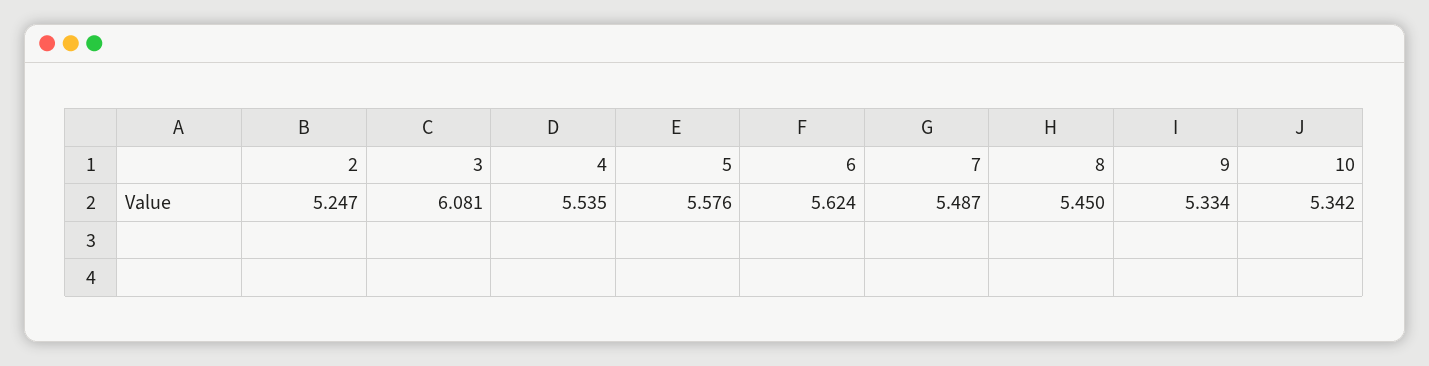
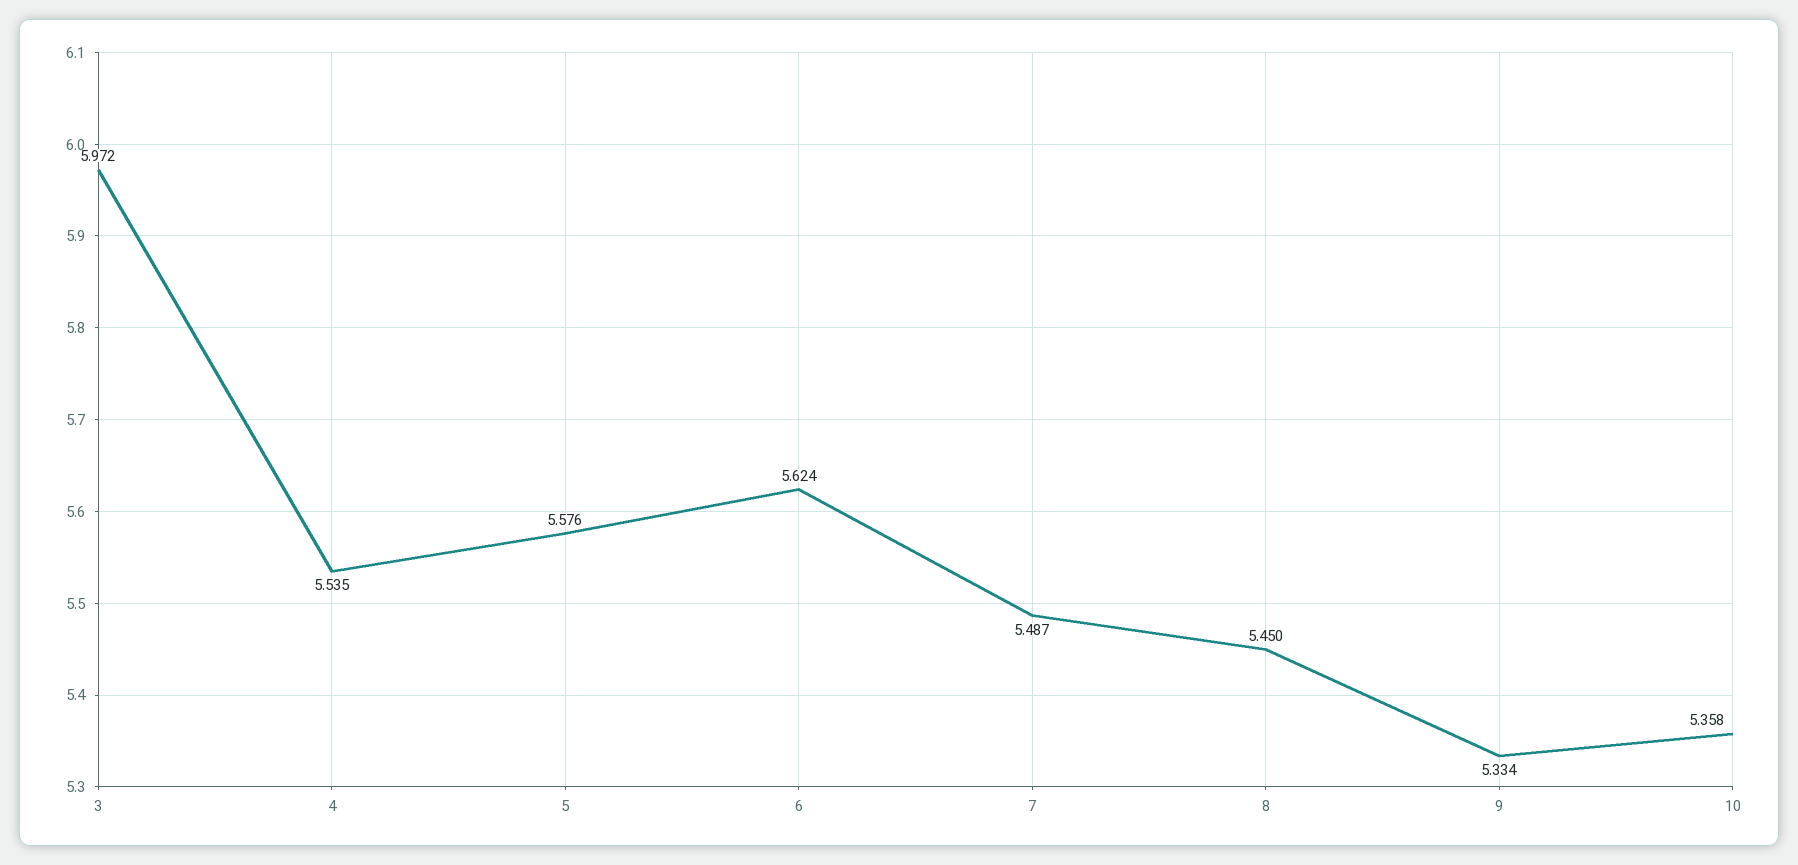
2: 5.247 -> none
3: 6.081 -> 5.972
10: 5.342 -> 5.358

